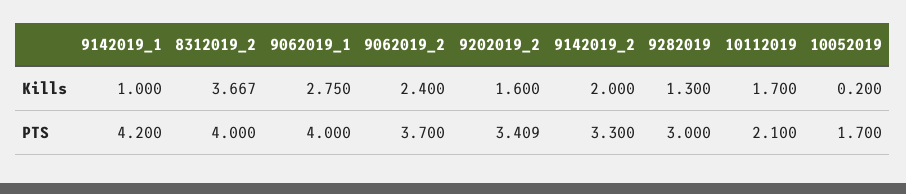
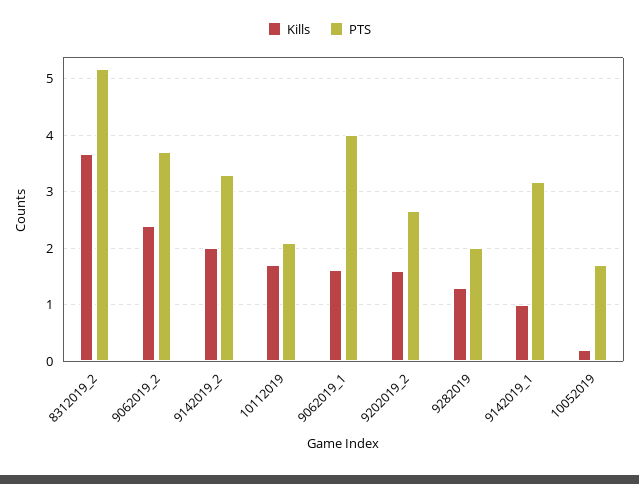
Kills, 9062019_1: 2.75 -> 1.6
PTS, 9142019_1: 4.2 -> 3.2
PTS, 8312019_2: 4 -> 5.2
PTS, 9202019_2: 3.409 -> 2.6
PTS, 9282019: 3 -> 2

